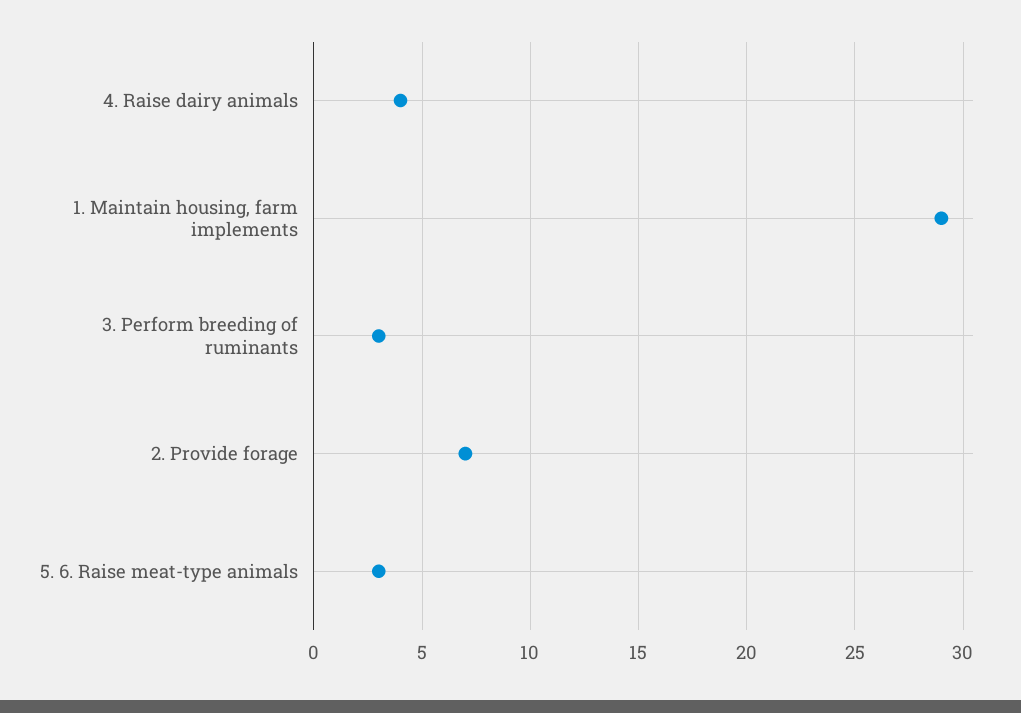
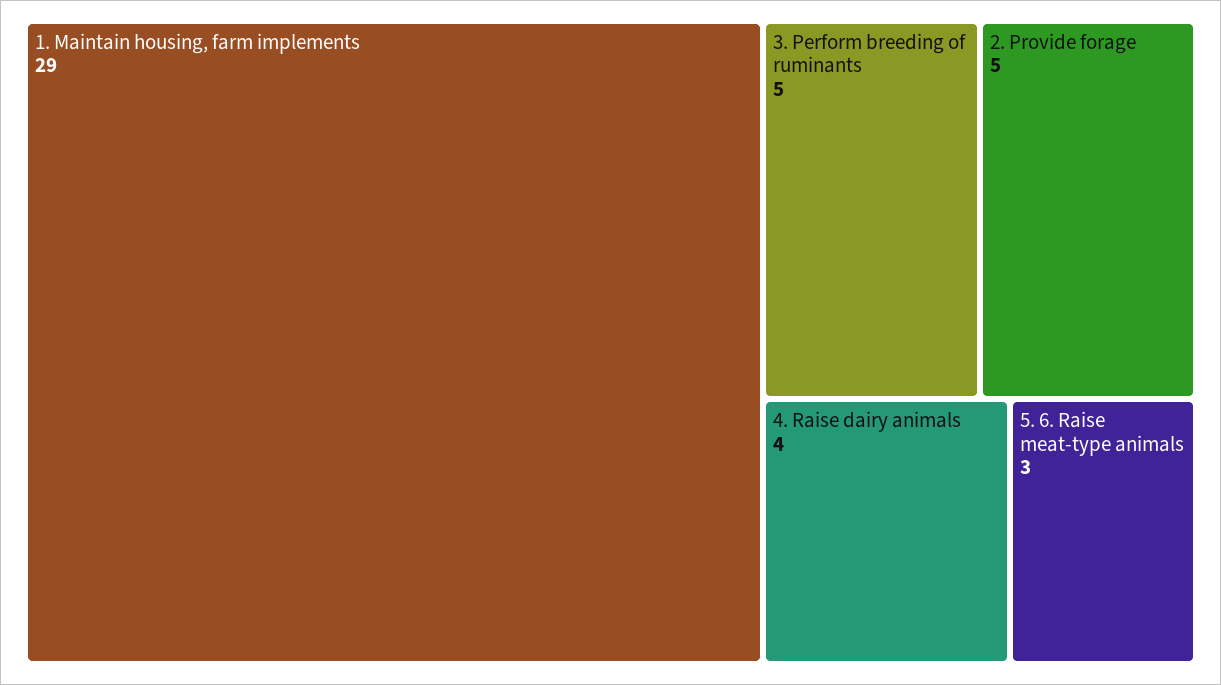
3. Perform breeding of ruminants: 3 -> 5
2. Provide forage: 7 -> 5

